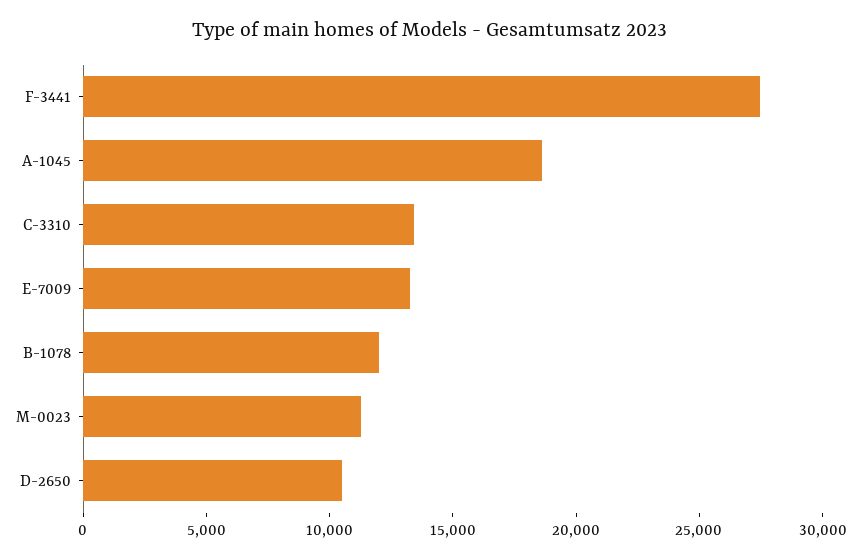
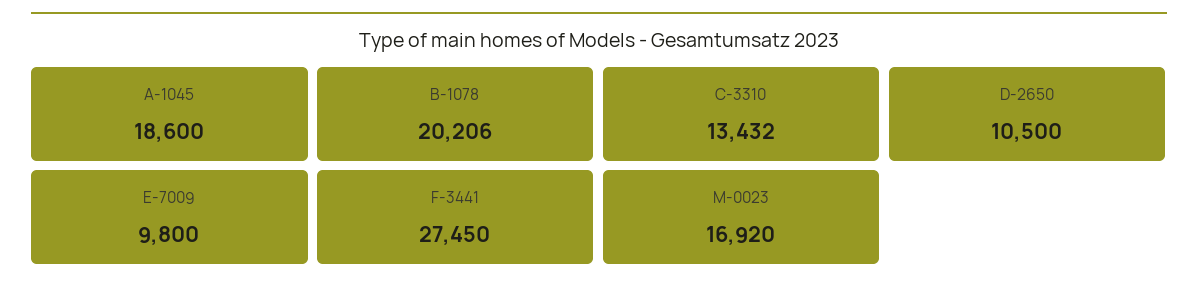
E-7009: 13000 -> 9800
B-1078: 12000 -> 20206
M-0023: 11000 -> 16920

